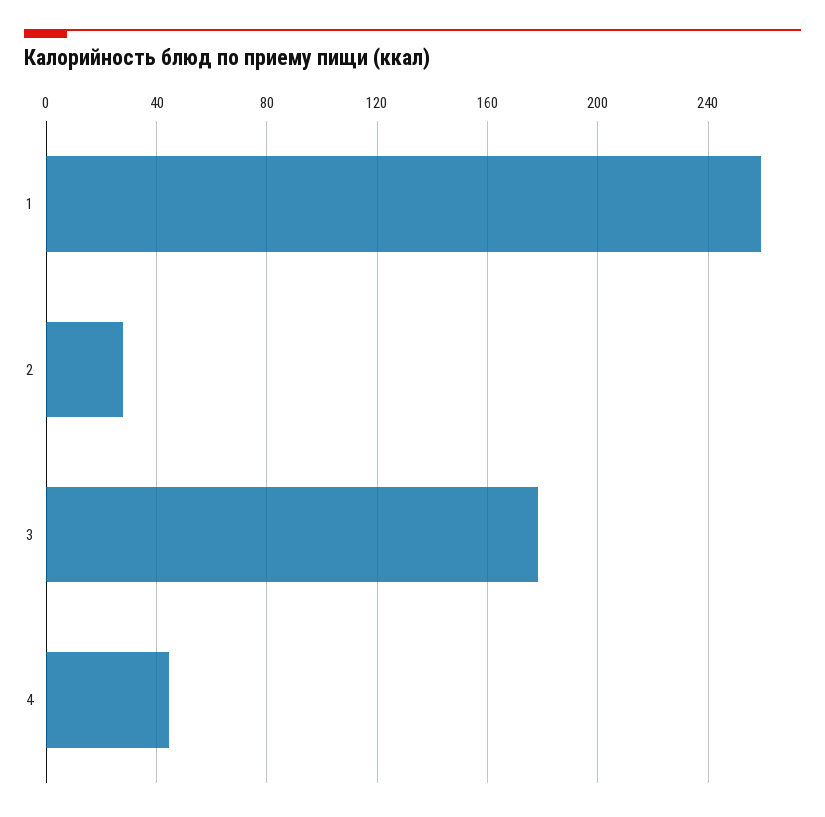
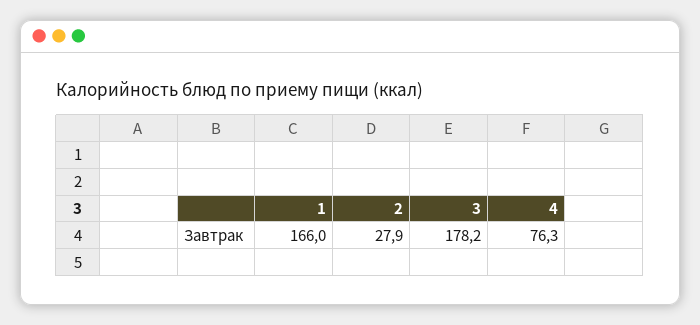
1: 260 -> 166
4: 45 -> 76.3

